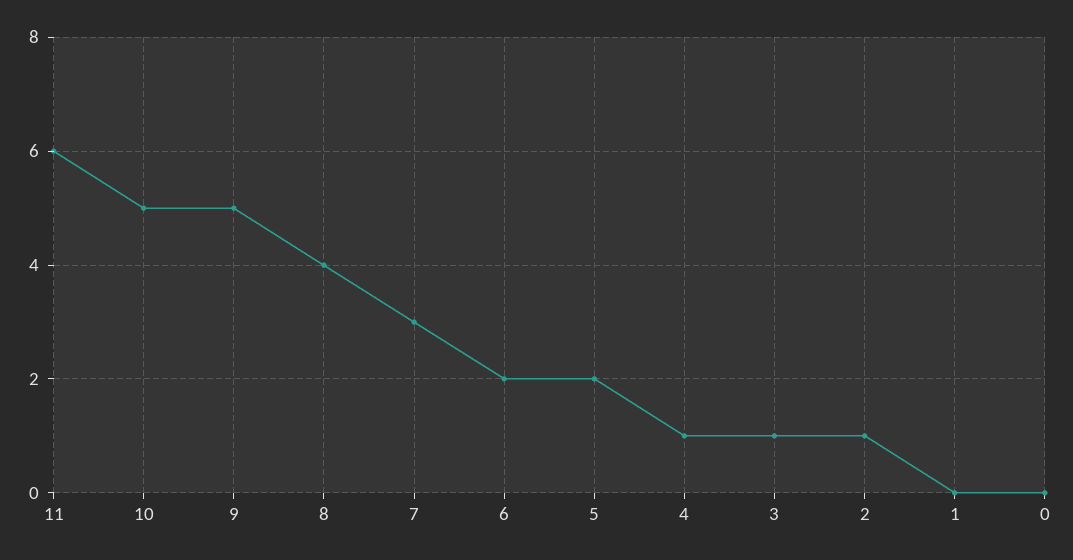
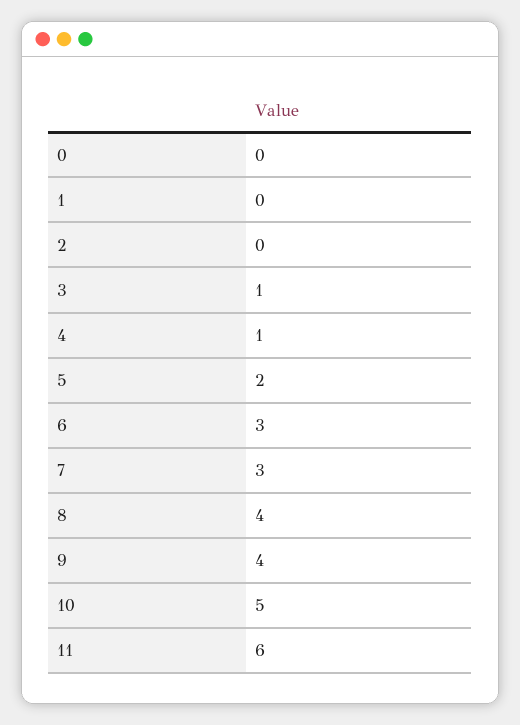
9: 5 -> 4
6: 2 -> 3
2: 1 -> 0

